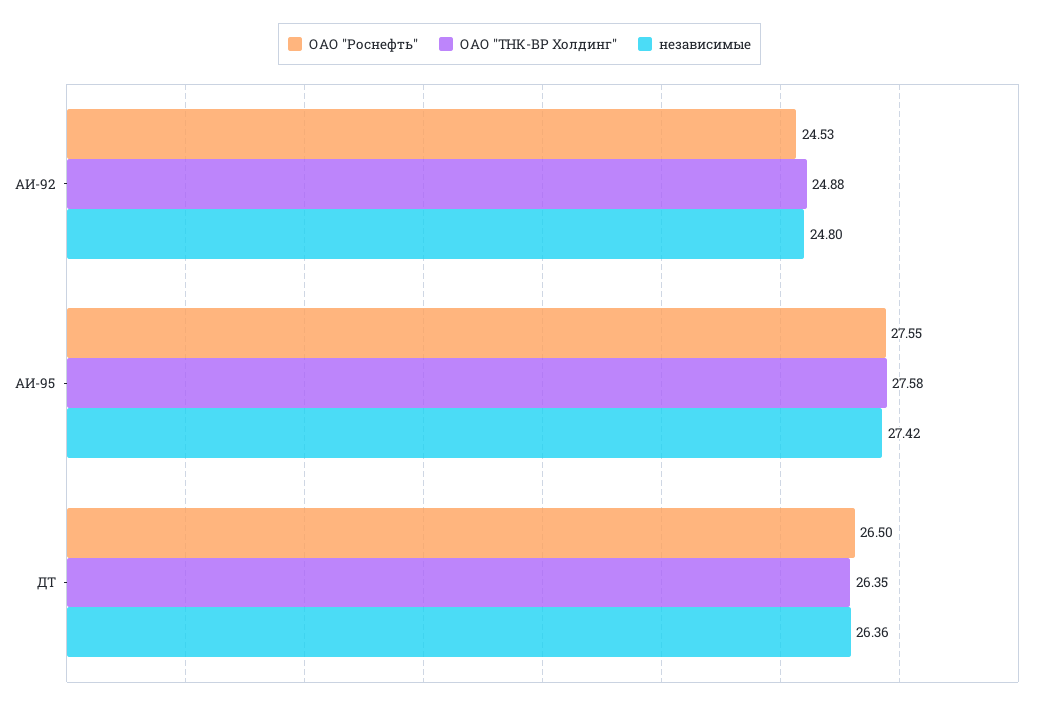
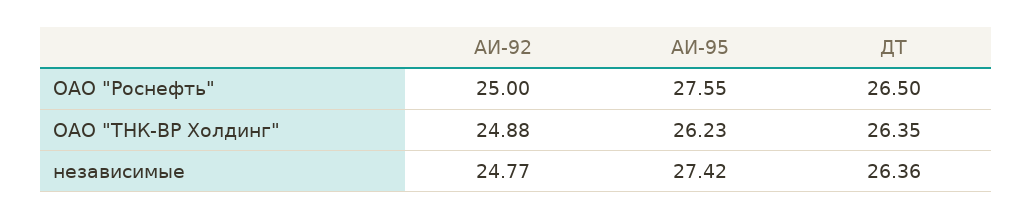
ОАО "Роснефть", АИ-92: 24.53 -> 25
независимые, АИ-92: 24.8 -> 24.77
ОАО "ТНК-ВР Холдинг", АИ-95: 27.58 -> 26.23

